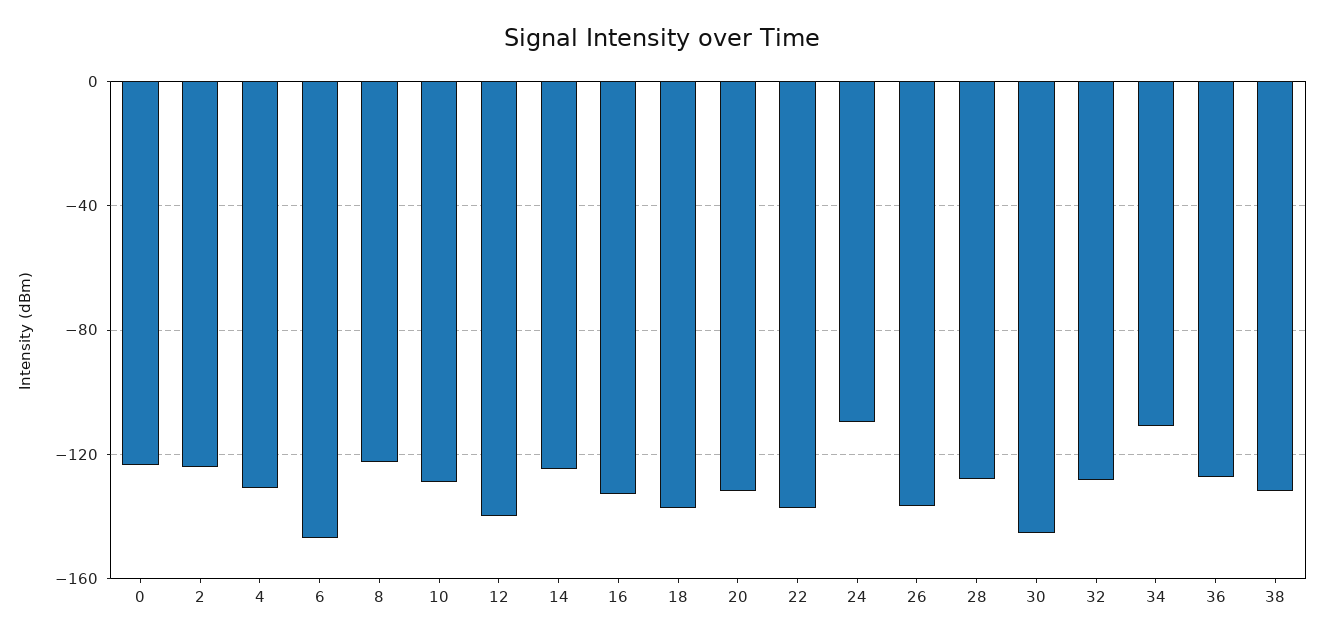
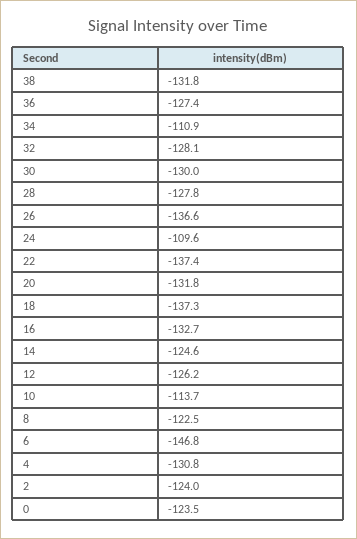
10: -130 -> -113.7
12: -140 -> -126.2
30: -145 -> -130

